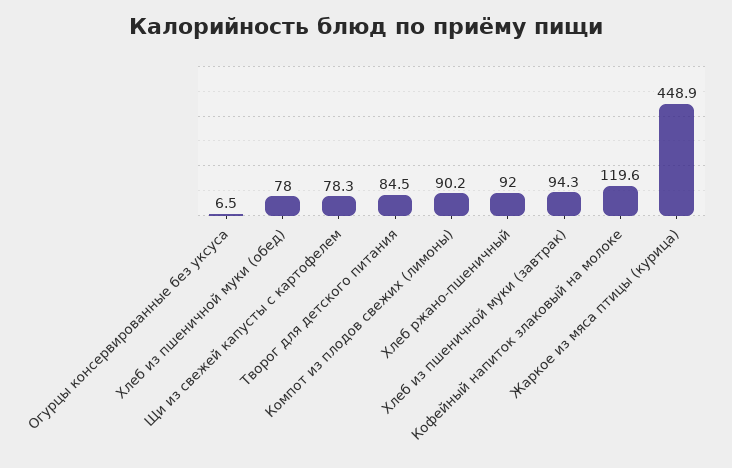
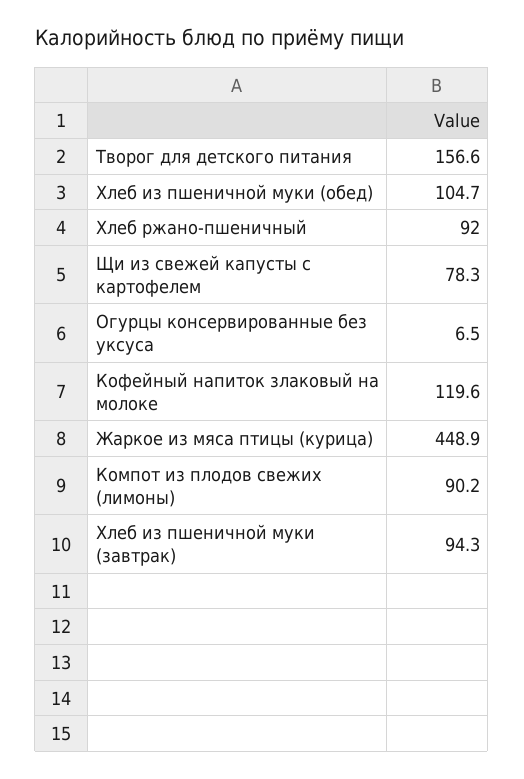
Хлеб из пшеничной муки (обед): 78 -> 104.7
Творог для детского питания: 84.5 -> 156.6

